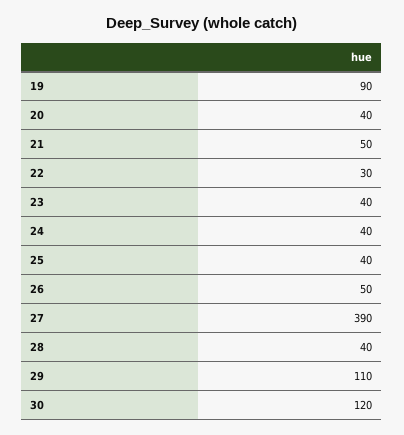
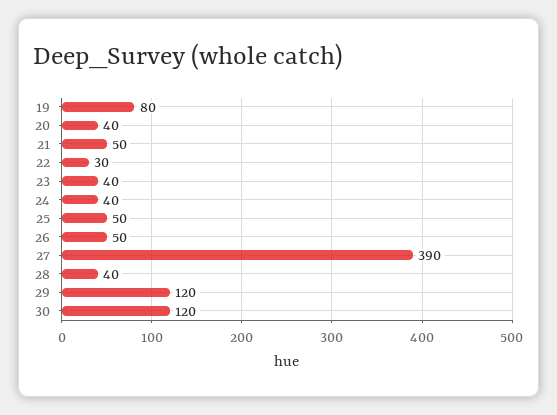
19: 90 -> 80
25: 40 -> 50
29: 110 -> 120

